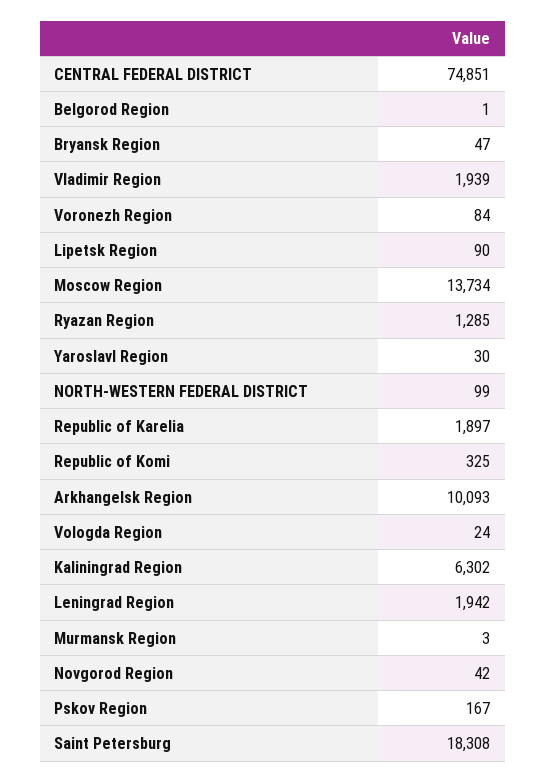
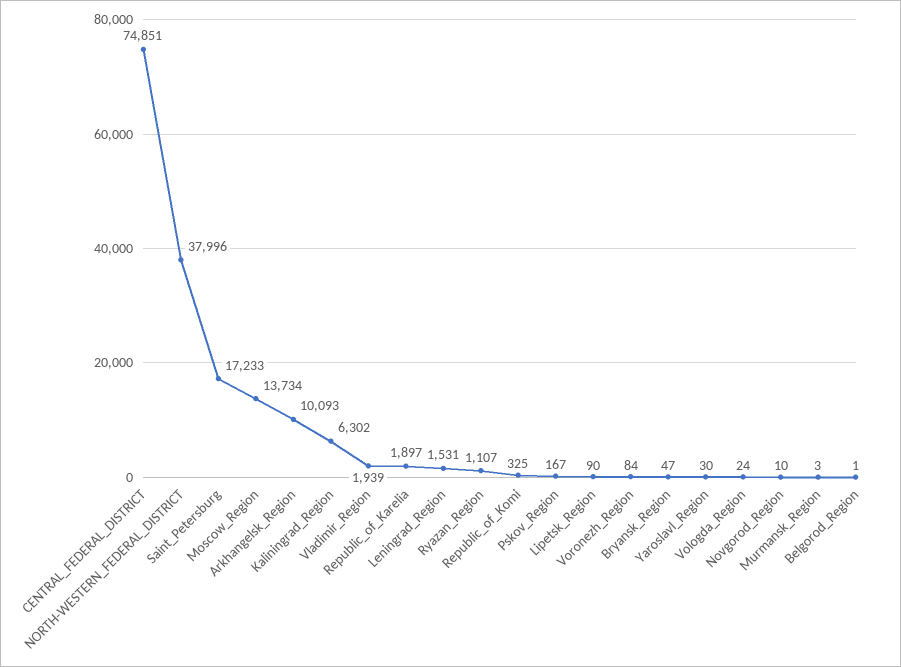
Ryazan Region: 1285 -> 1107
NORTH-WESTERN FEDERAL DISTRICT: 99 -> 37996
Leningrad Region: 1942 -> 1531
Novgorod Region: 42 -> 10
Saint Petersburg: 18308 -> 17233

